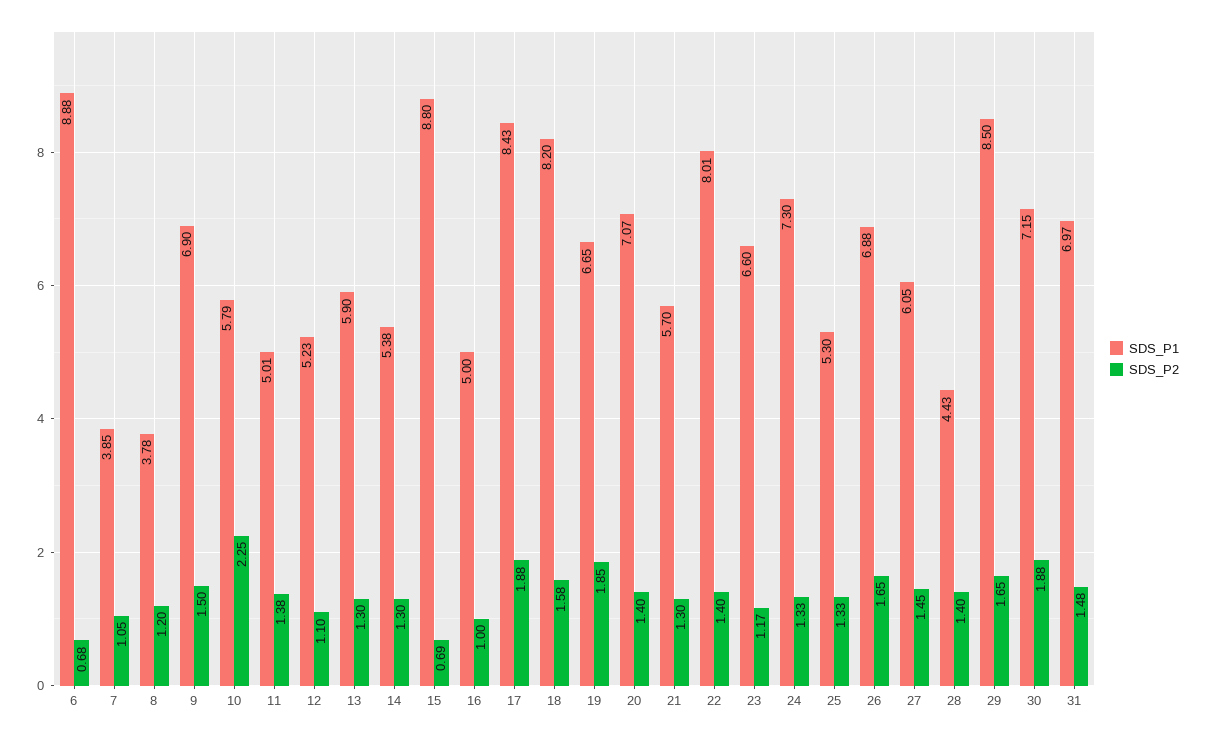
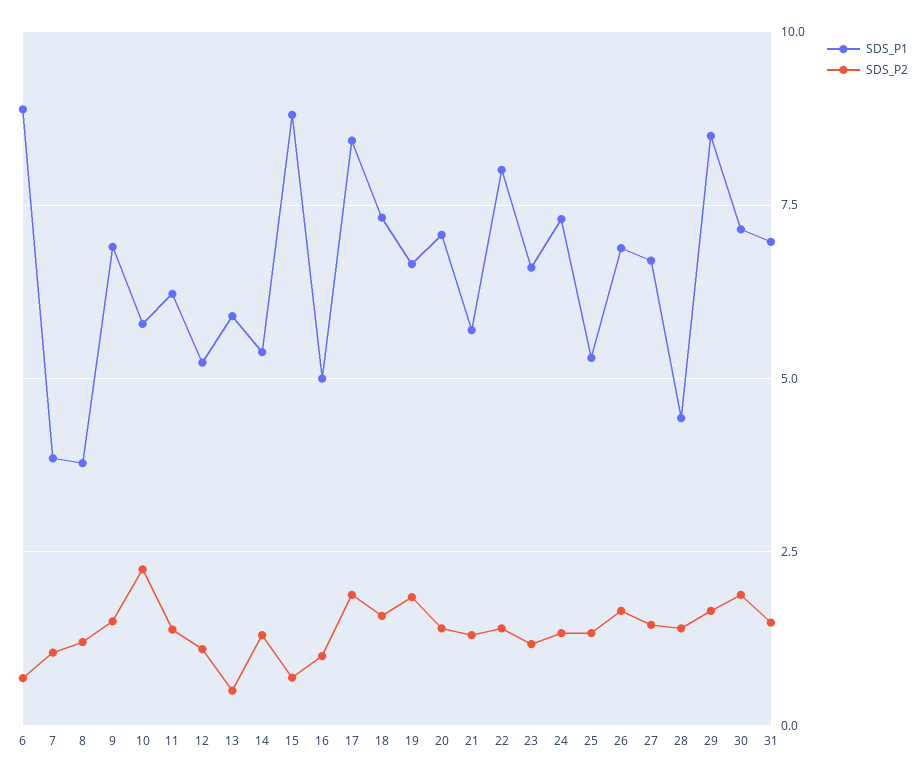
SDS_P1, 11: 5.01 -> 6.25
SDS_P2, 13: 1.3 -> 0.5
SDS_P1, 18: 8.2 -> 7.25
SDS_P1, 27: 6.05 -> 6.75

